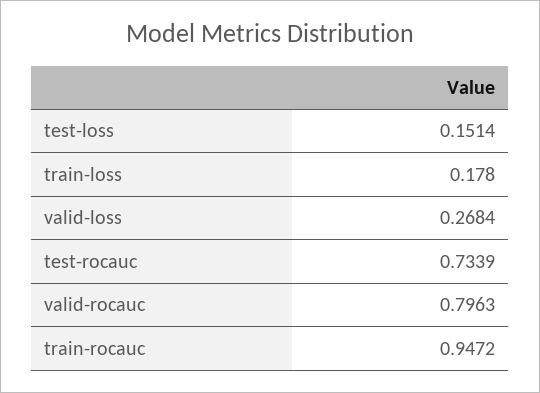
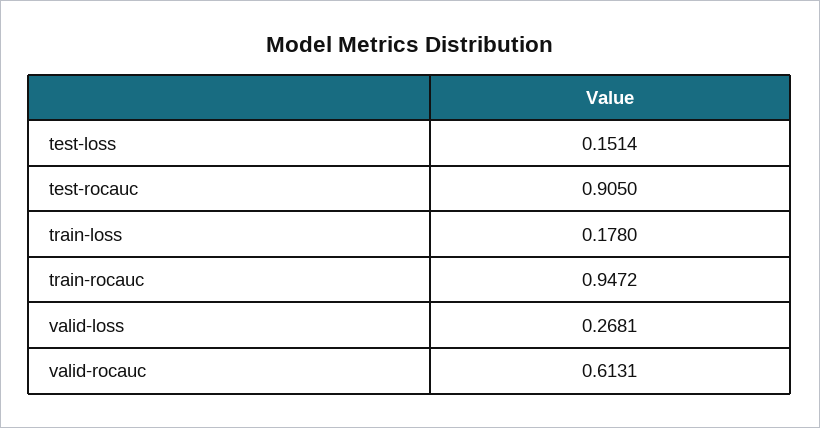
valid-loss: 0.2684 -> 0.2681
test-rocauc: 0.7339 -> 0.905
valid-rocauc: 0.7963 -> 0.6131

